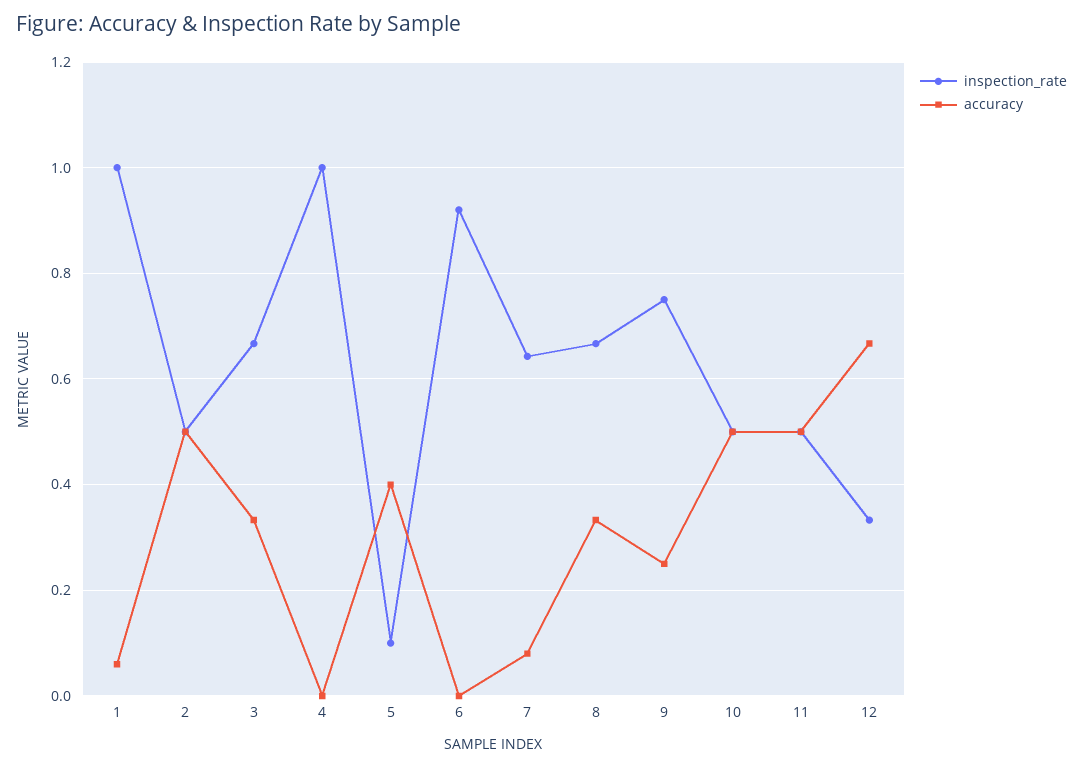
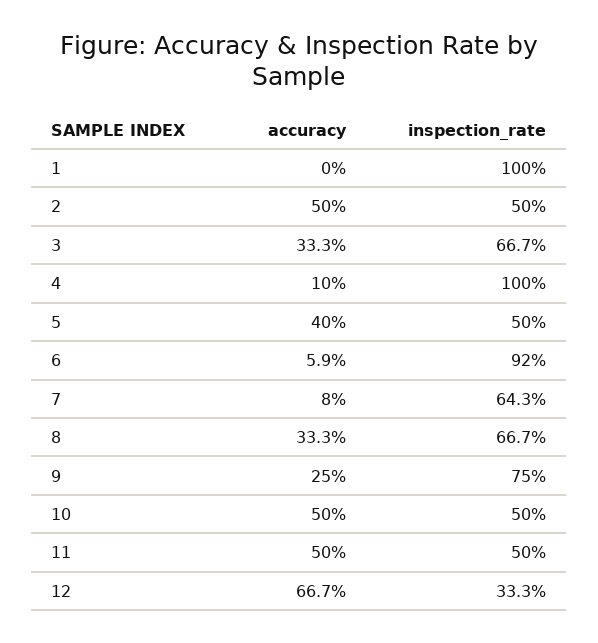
accuracy, 1: 0.06 -> 0
accuracy, 4: 0 -> 0.1
inspection_rate, 5: 0.1 -> 0.5
accuracy, 6: 0 -> 0.059

